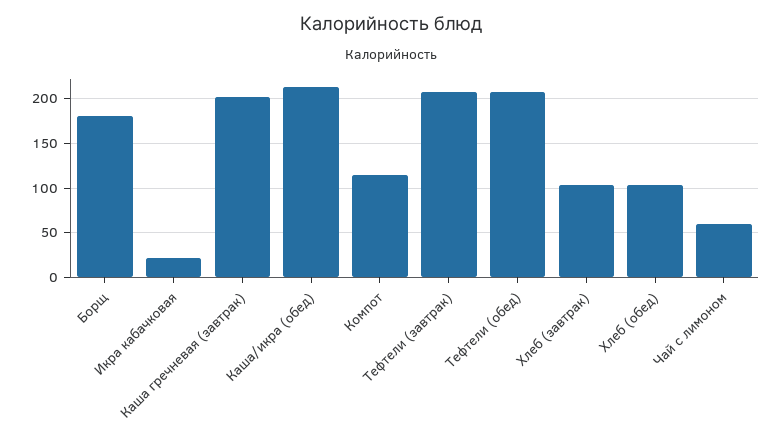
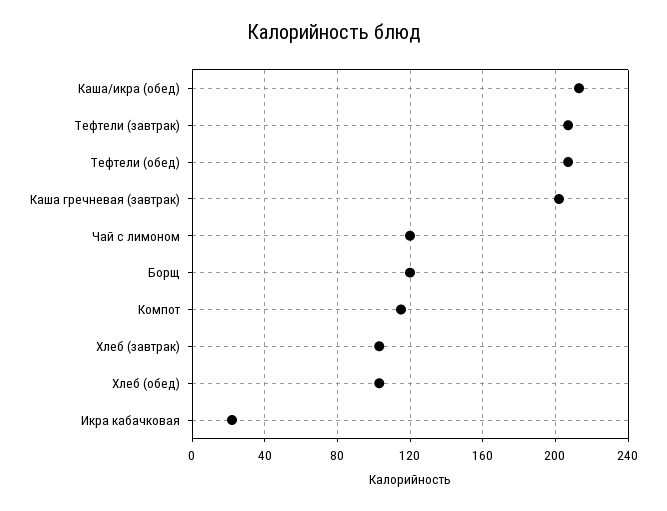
Борщ: 180 -> 120
Чай с лимоном: 60 -> 120

